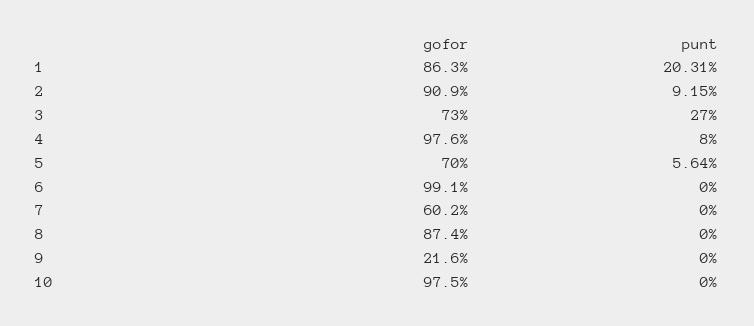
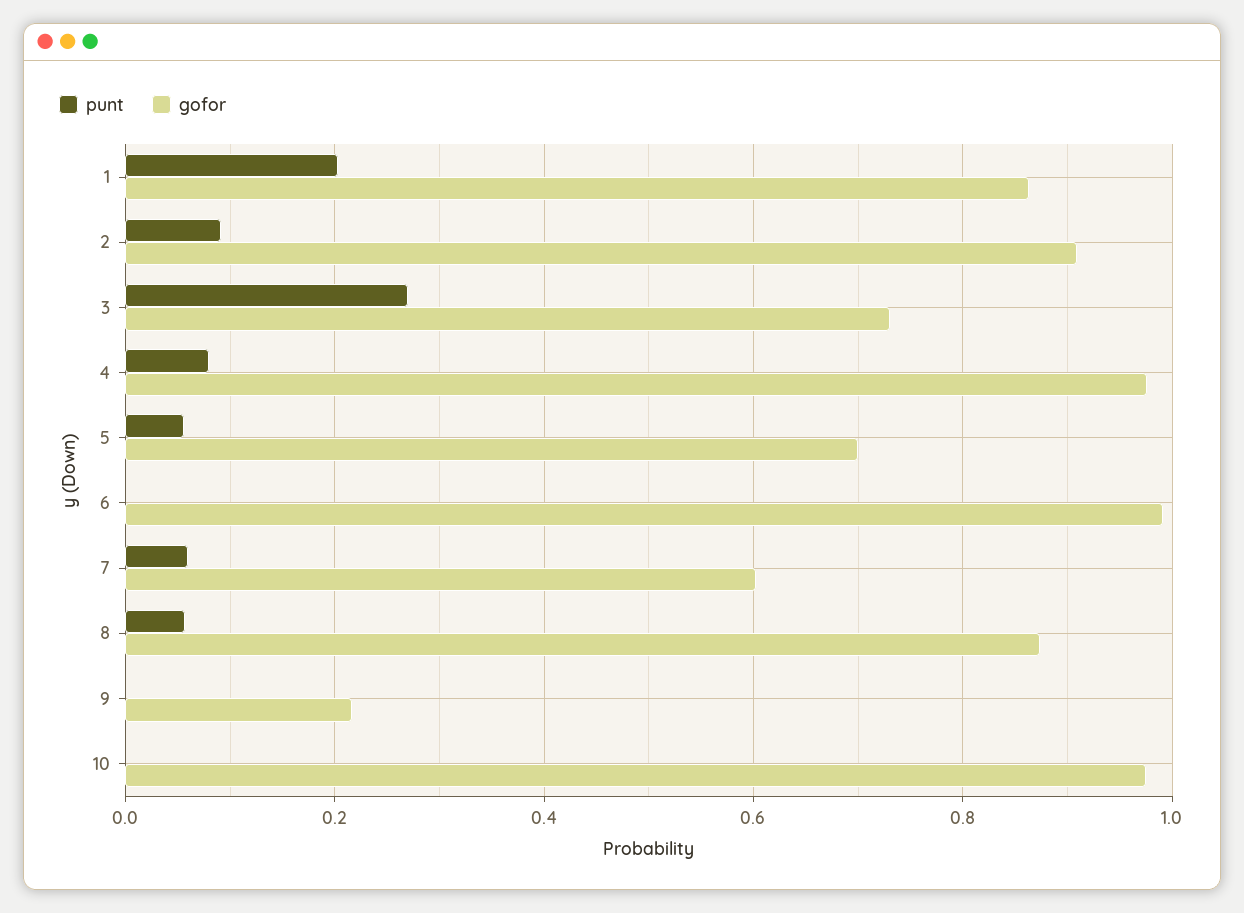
punt, 7: 0 -> 0.06
punt, 8: 0 -> 0.06

